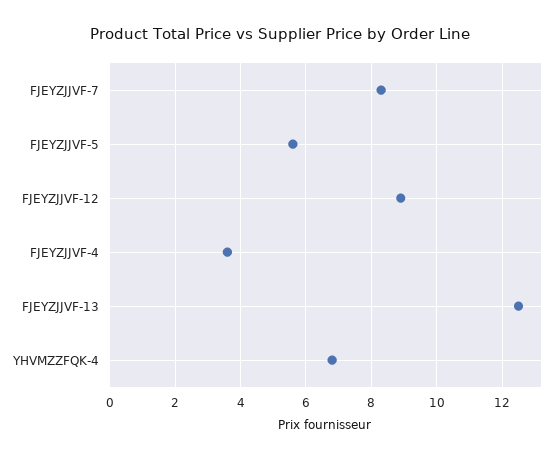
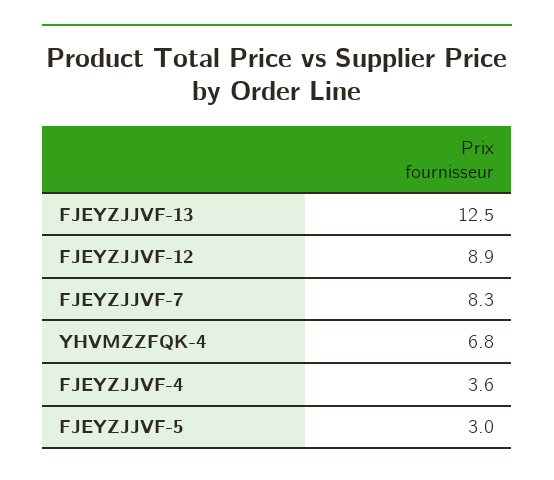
FJEYZJJVF-5: 5.5 -> 3

